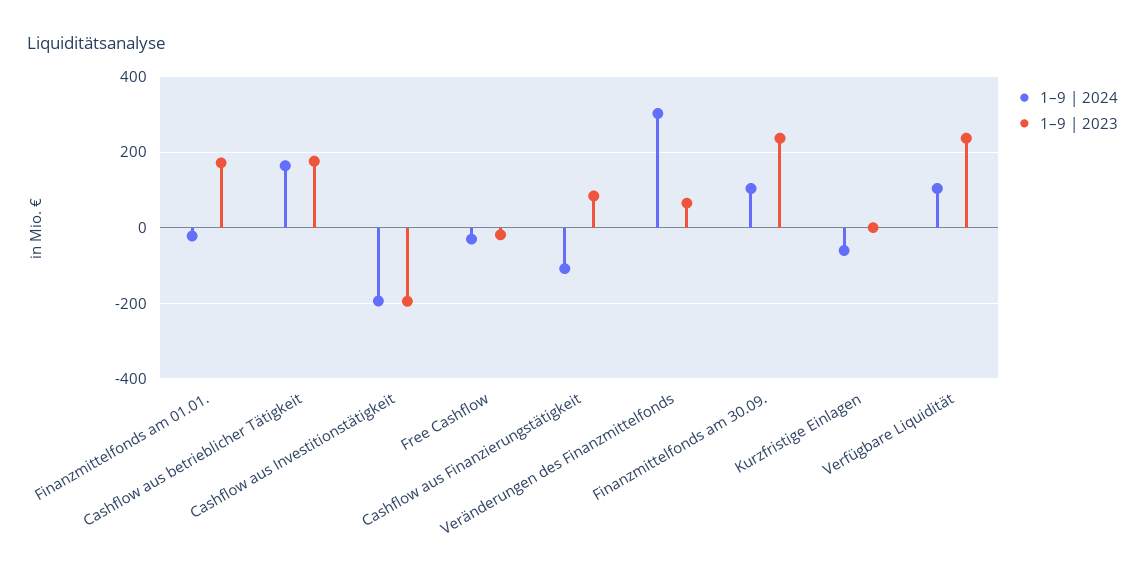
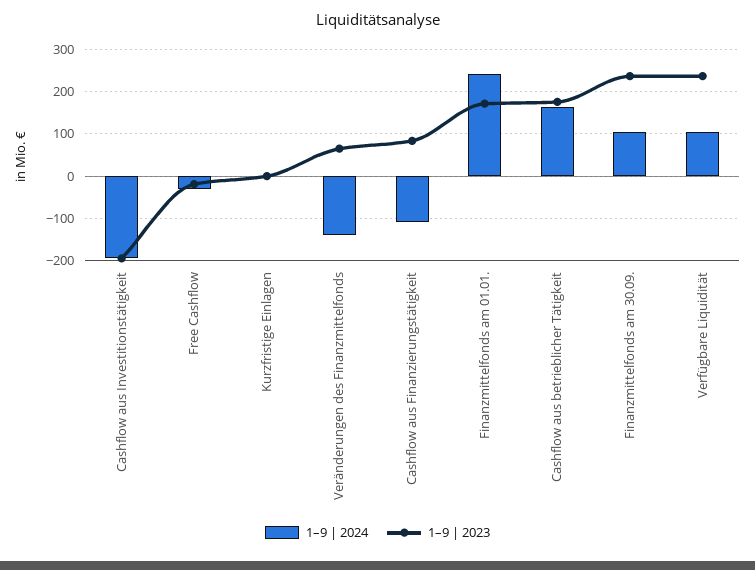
1–9 | 2024, Finanzmittelfonds am 01.01.: -20 -> 240
1–9 | 2024, Veränderungen des Finanzmittelfonds: 300 -> -140
1–9 | 2024, Kurzfristige Einlagen: -60 -> 0

